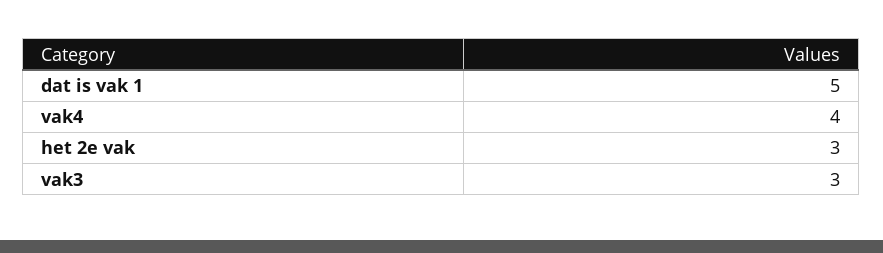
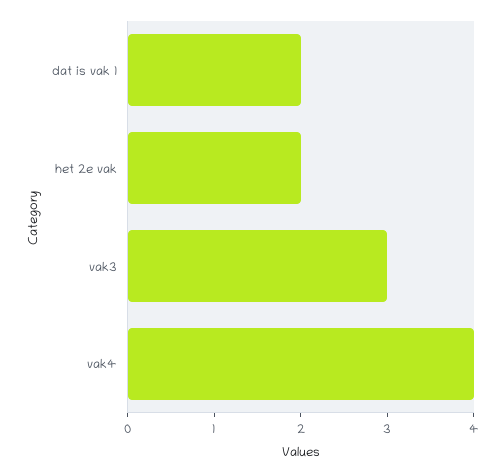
dat is vak 1: 5 -> 2
het 2e vak: 3 -> 2

